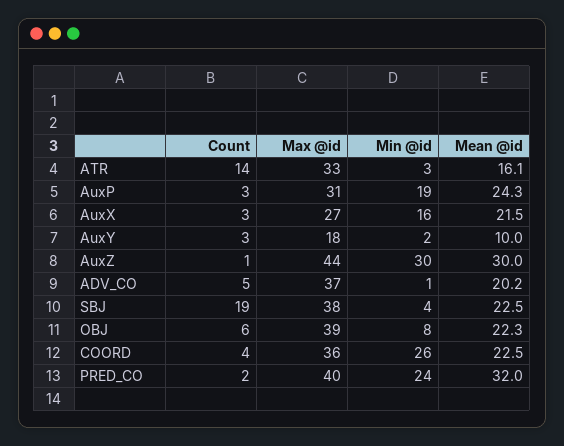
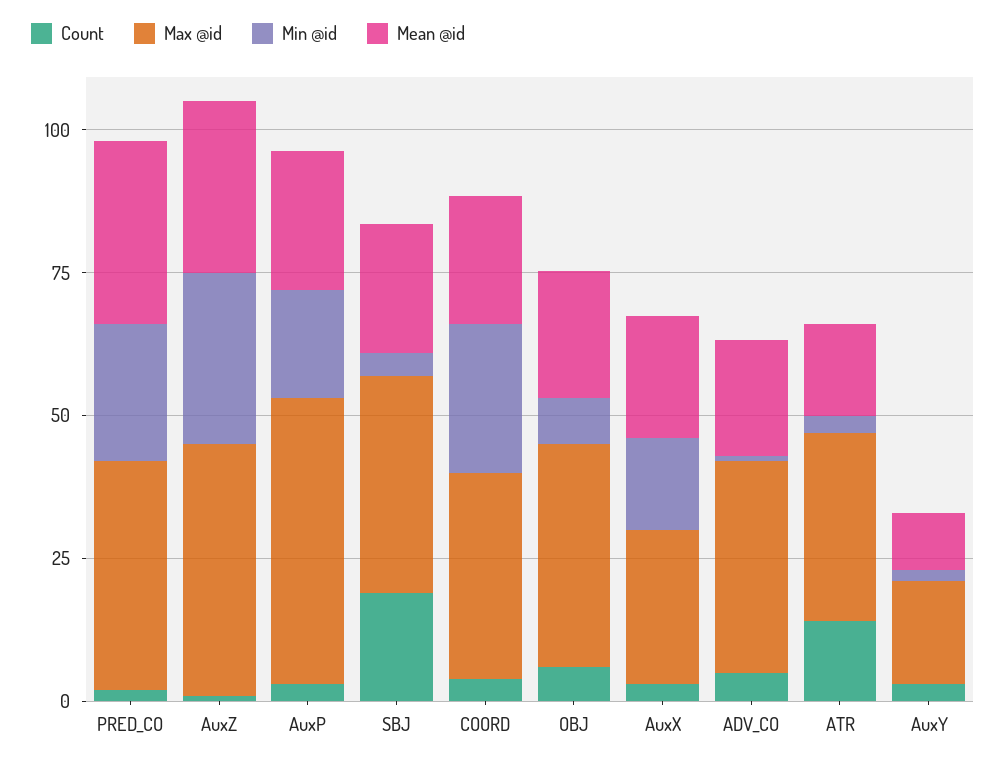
Max @id, AuxP: 31 -> 50

